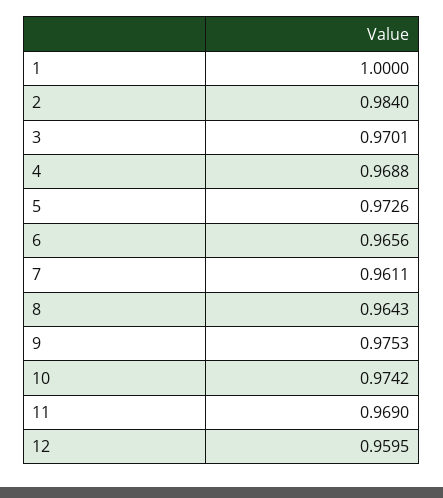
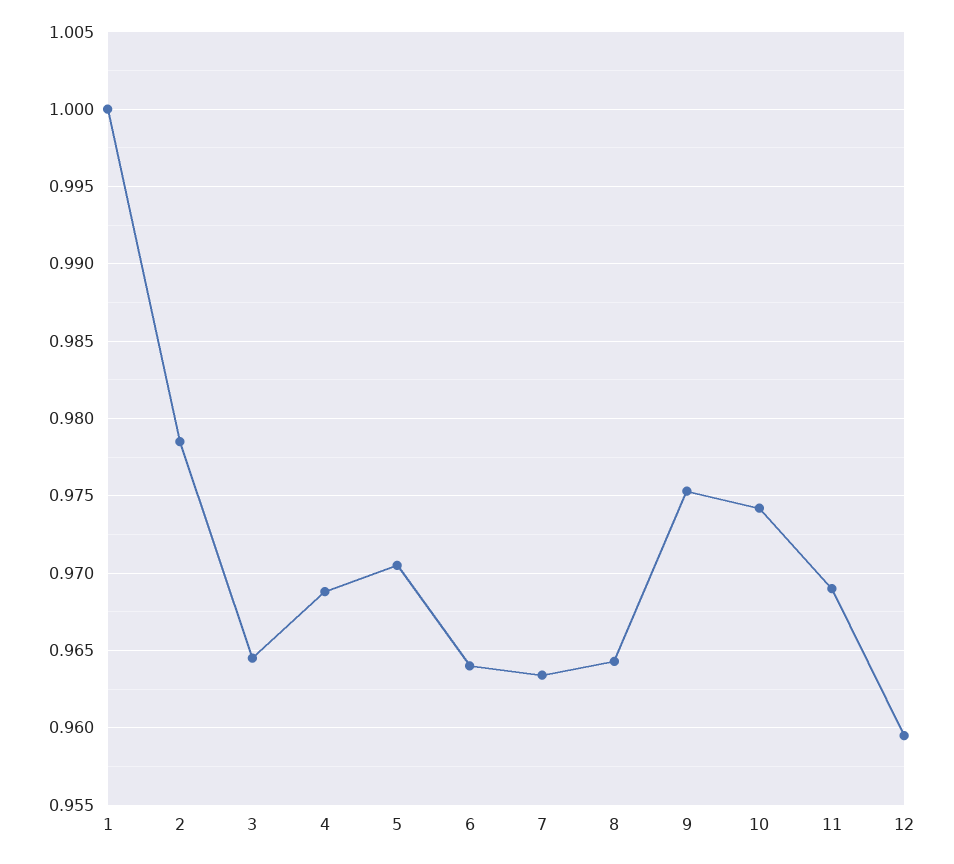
2: 0.984 -> 0.9785
3: 0.9701 -> 0.9645
5: 0.9726 -> 0.9705
6: 0.9656 -> 0.964
7: 0.9611 -> 0.9635

